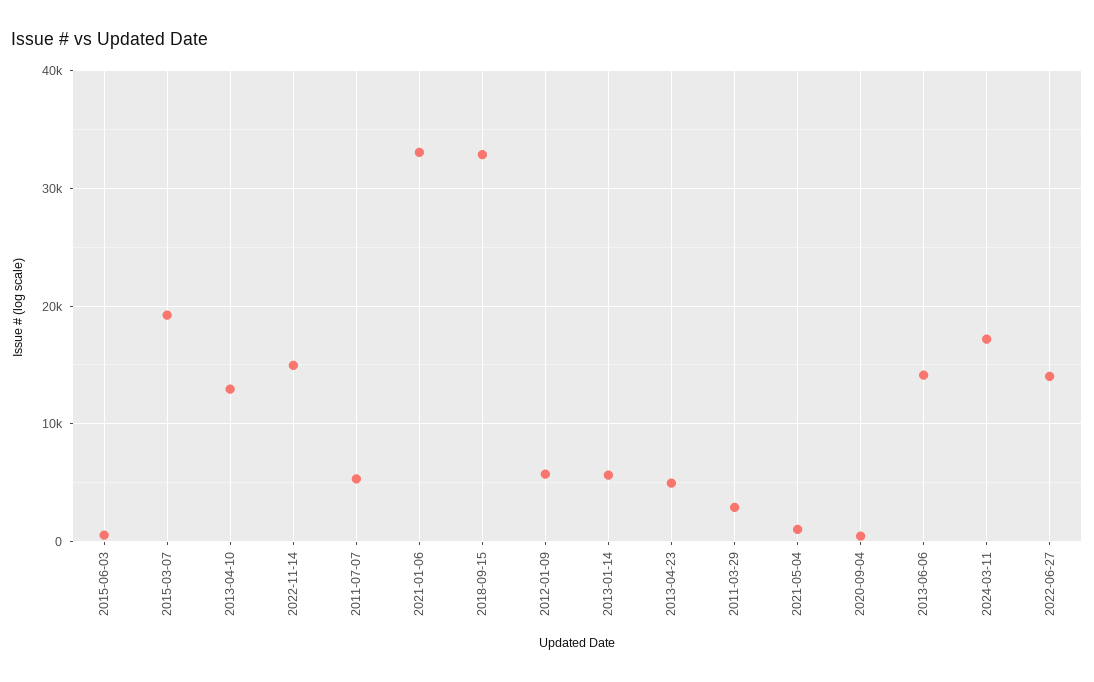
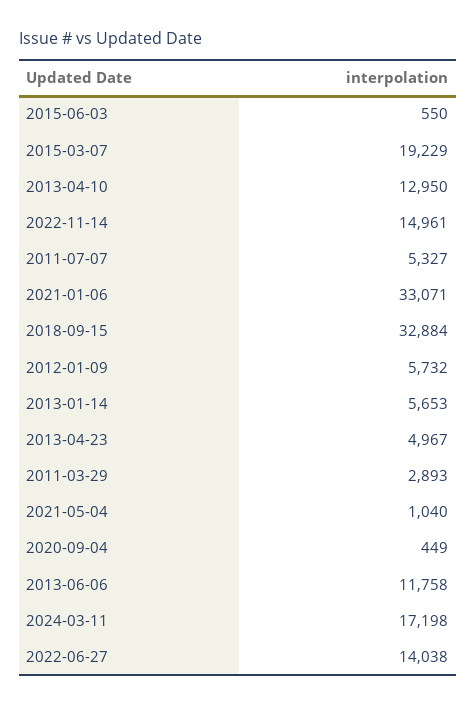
2013-06-06: 14000 -> 11758

